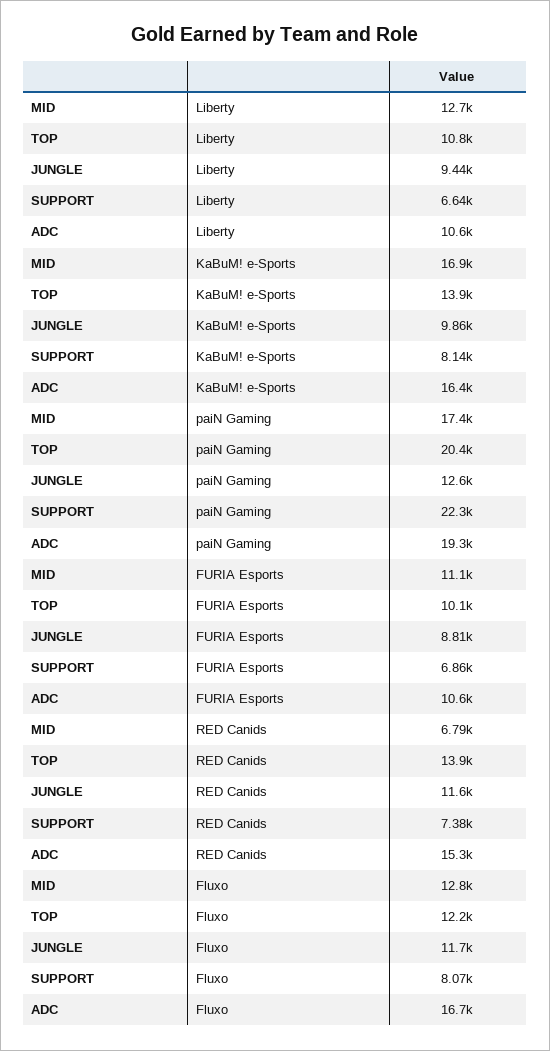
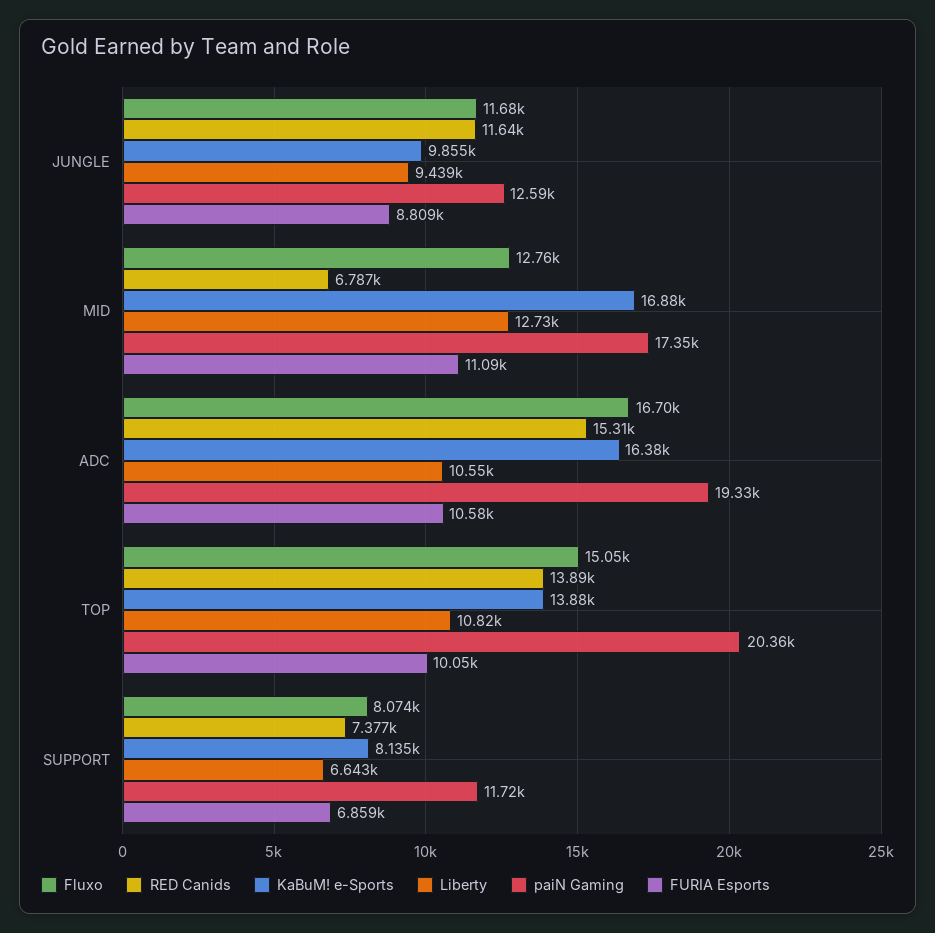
paiN Gaming, SUPPORT: 22300 -> 11720
Fluxo, TOP: 12200 -> 15050

